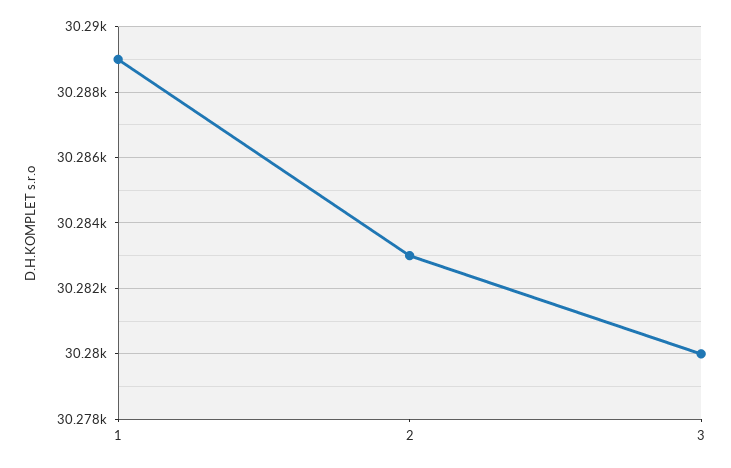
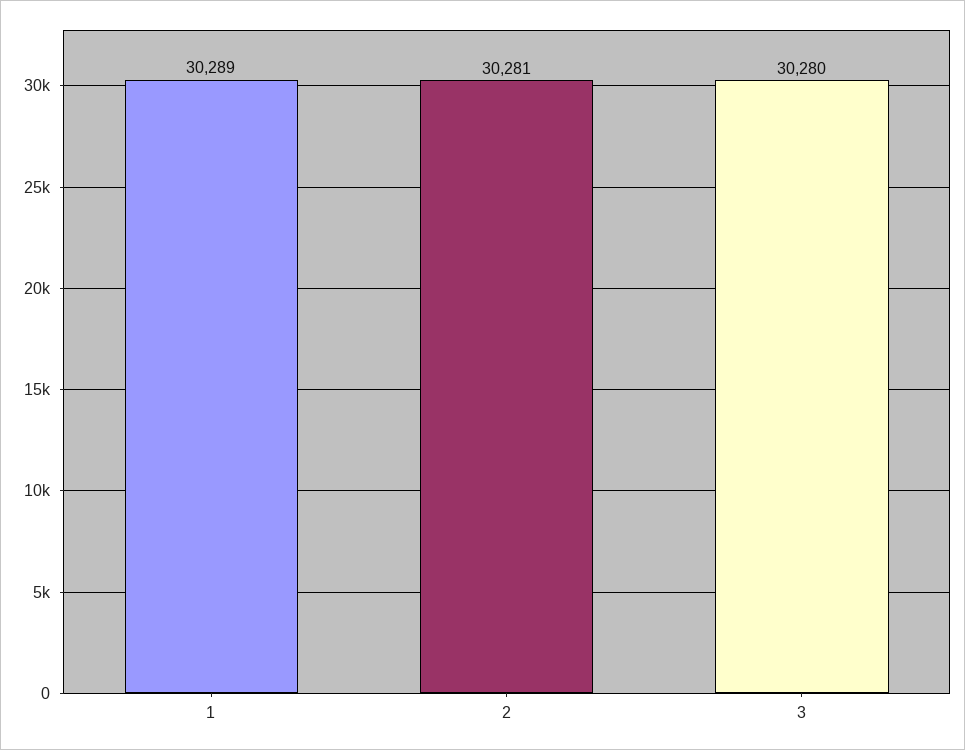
2: 30283 -> 30281

